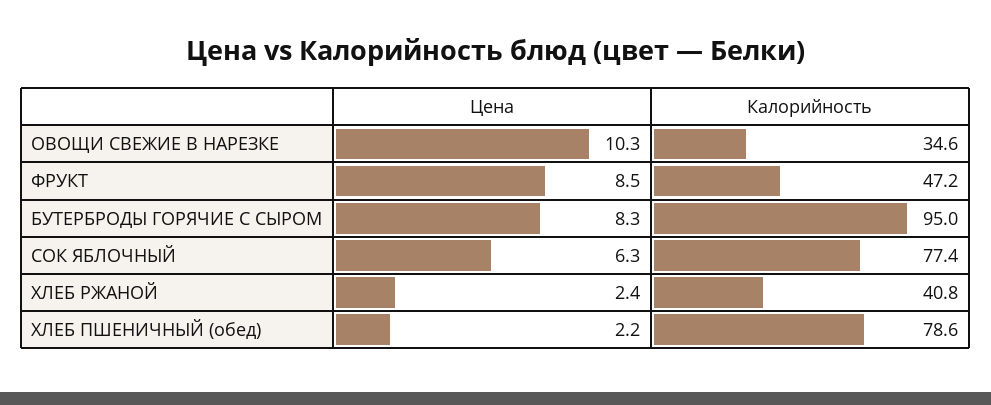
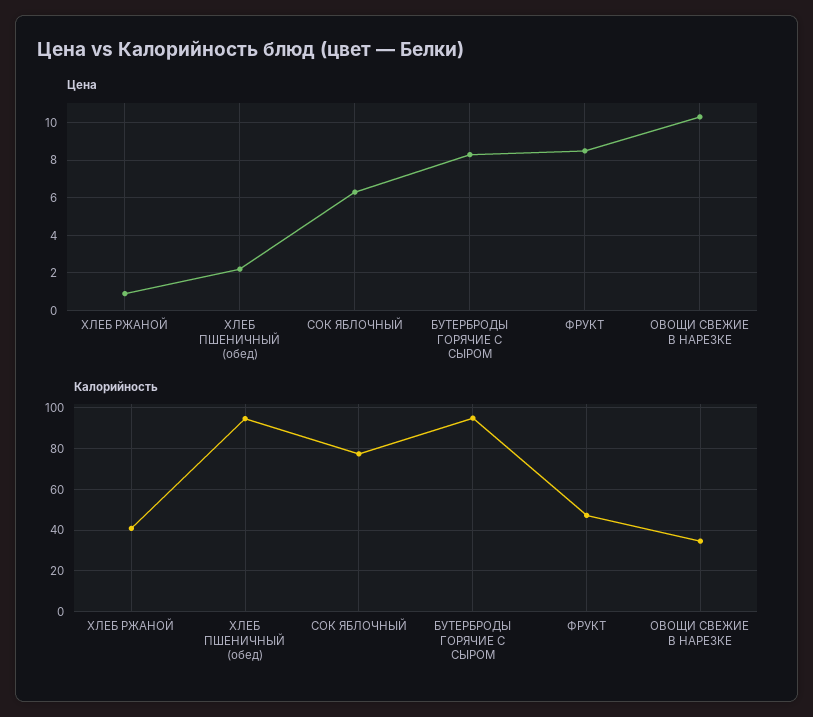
Цена, ХЛЕБ РЖАНОЙ: 2.4 -> 1
Калорийность, ХЛЕБ ПШЕНИЧНЫЙ (обед): 78.6 -> 95

